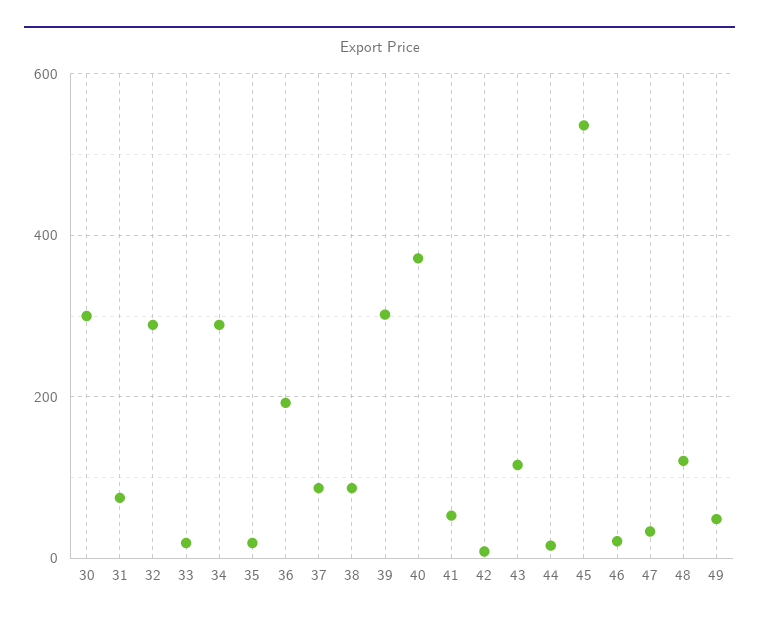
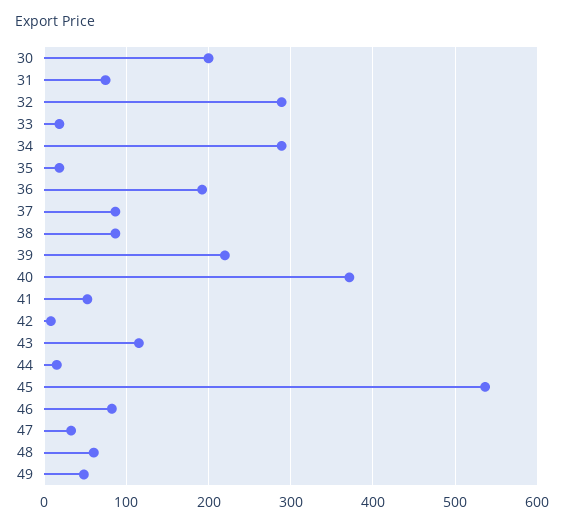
30: 300 -> 200
39: 300 -> 220
46: 20 -> 80
48: 120 -> 60

